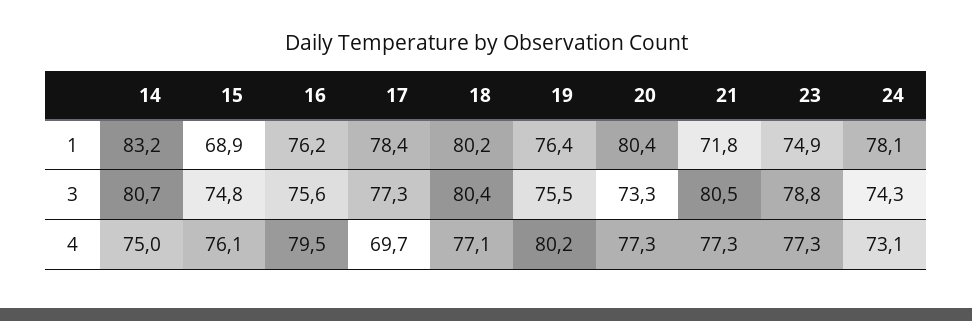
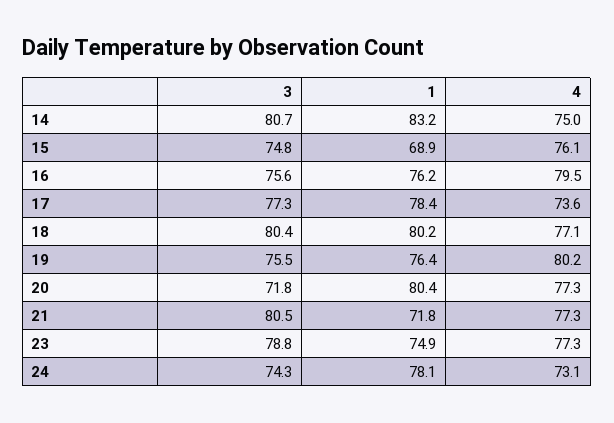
20, 3: 73.3 -> 71.8
17, 4: 69.7 -> 73.6

